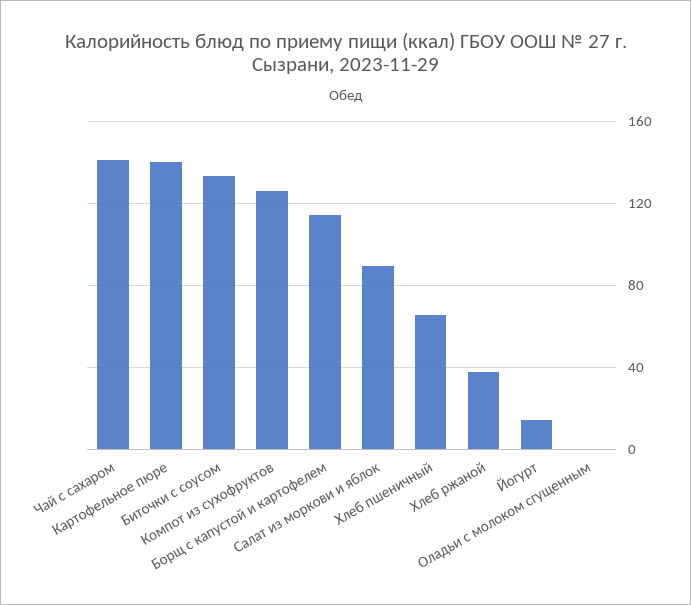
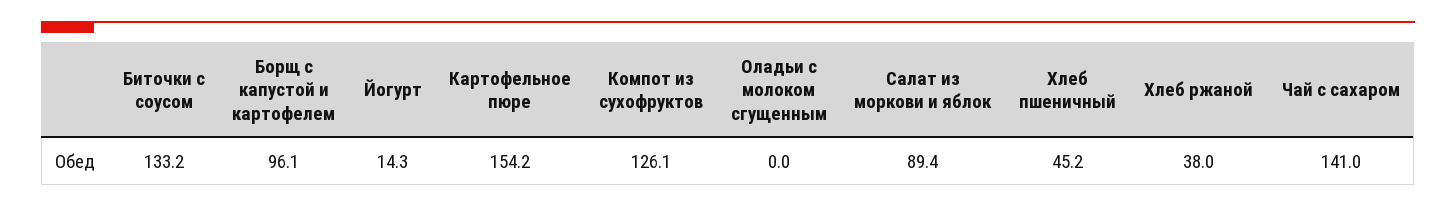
Картофельное пюре: 140 -> 154.2
Борщ с капустой и картофелем: 115 -> 96.1
Хлеб пшеничный: 65 -> 45.2

